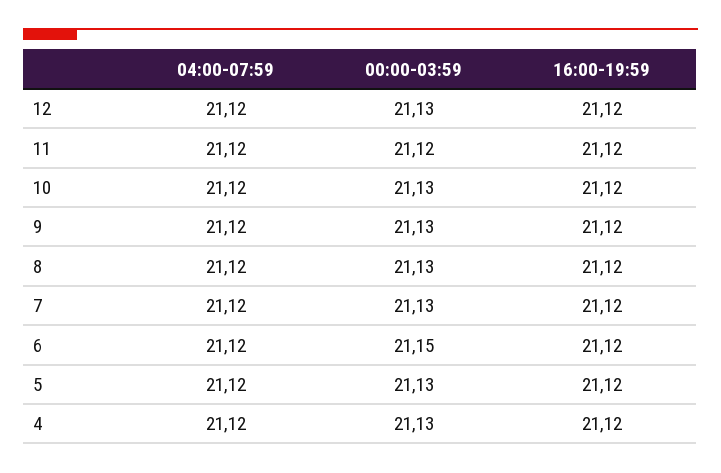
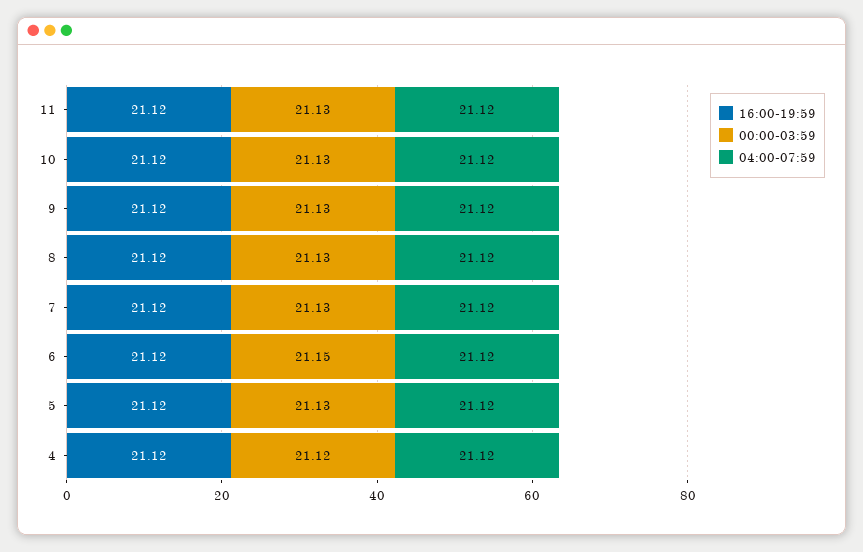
04:00-07:59, 12: 21.12 -> none
00:00-03:59, 12: 21.13 -> none
16:00-19:59, 12: 21.12 -> none
00:00-03:59, 11: 21.12 -> 21.13
00:00-03:59, 4: 21.13 -> 21.12

